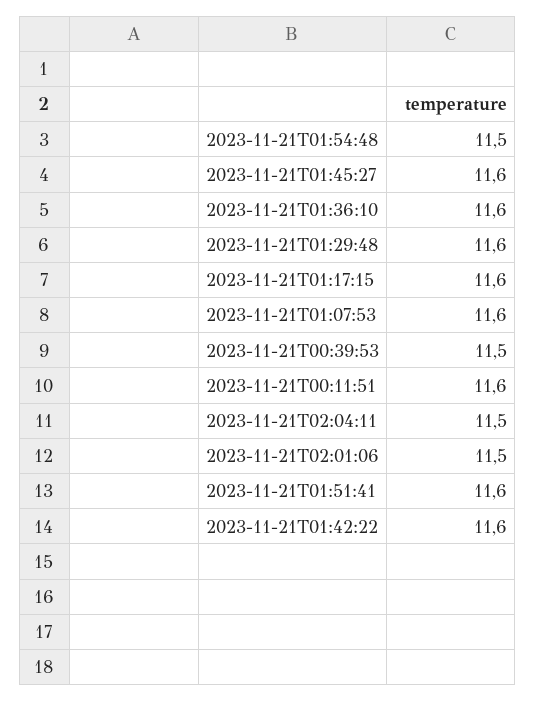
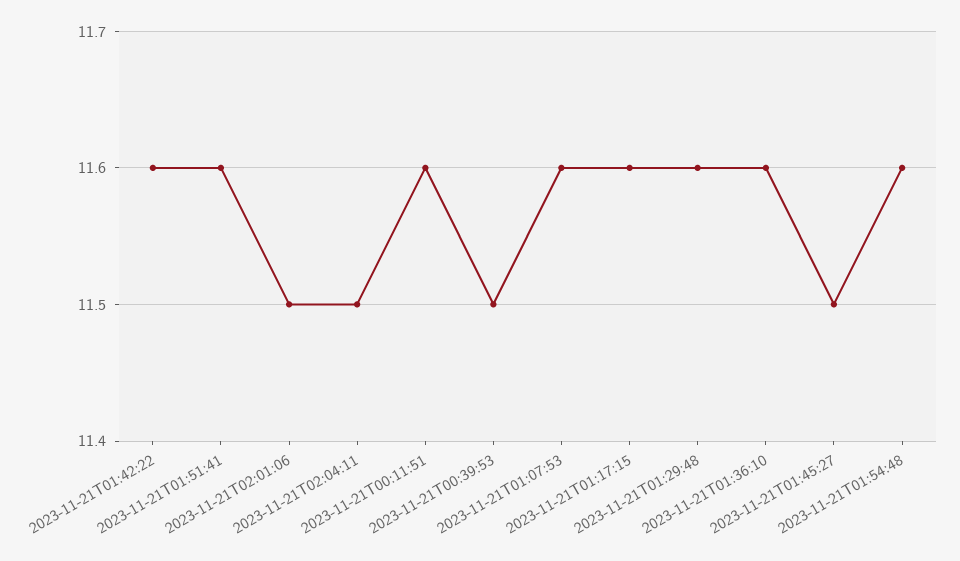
2023-11-21T01:54:48: 11.5 -> 11.6
2023-11-21T01:45:27: 11.6 -> 11.5

